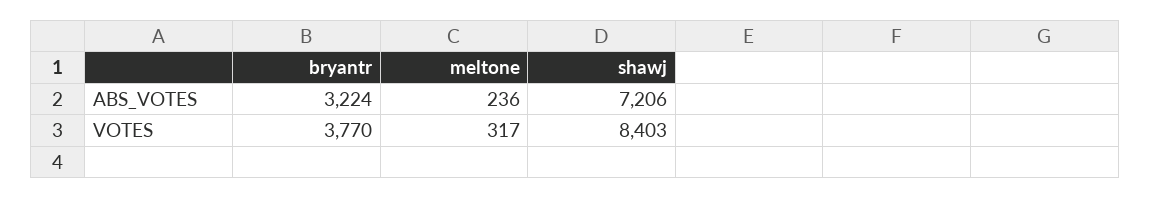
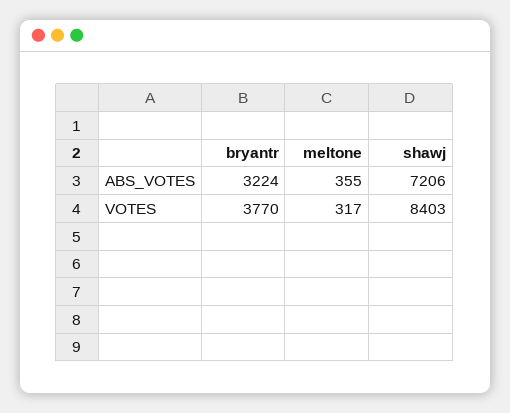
meltone, ABS_VOTES: 236 -> 355

